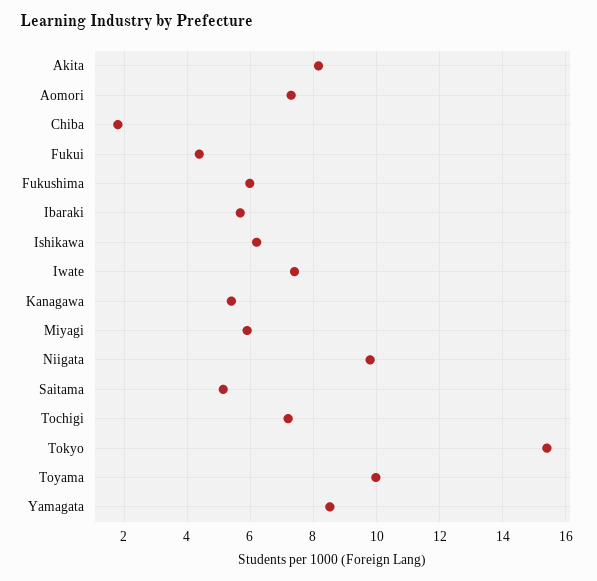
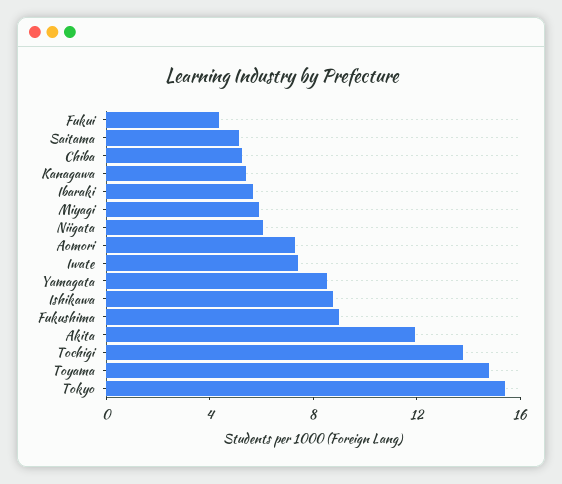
Akita: 8.2 -> 12
Chiba: 1.8 -> 5
Fukushima: 6 -> 9
Ishikawa: 6.2 -> 9
Niigata: 9.8 -> 6
Tochigi: 7.2 -> 14
Toyama: 10 -> 15

